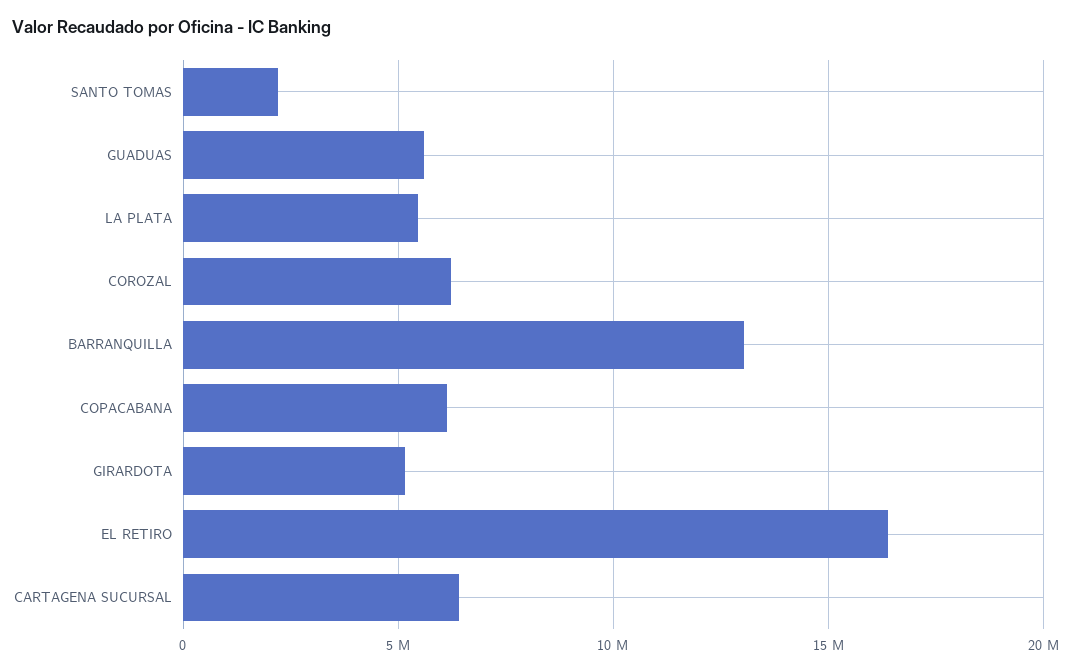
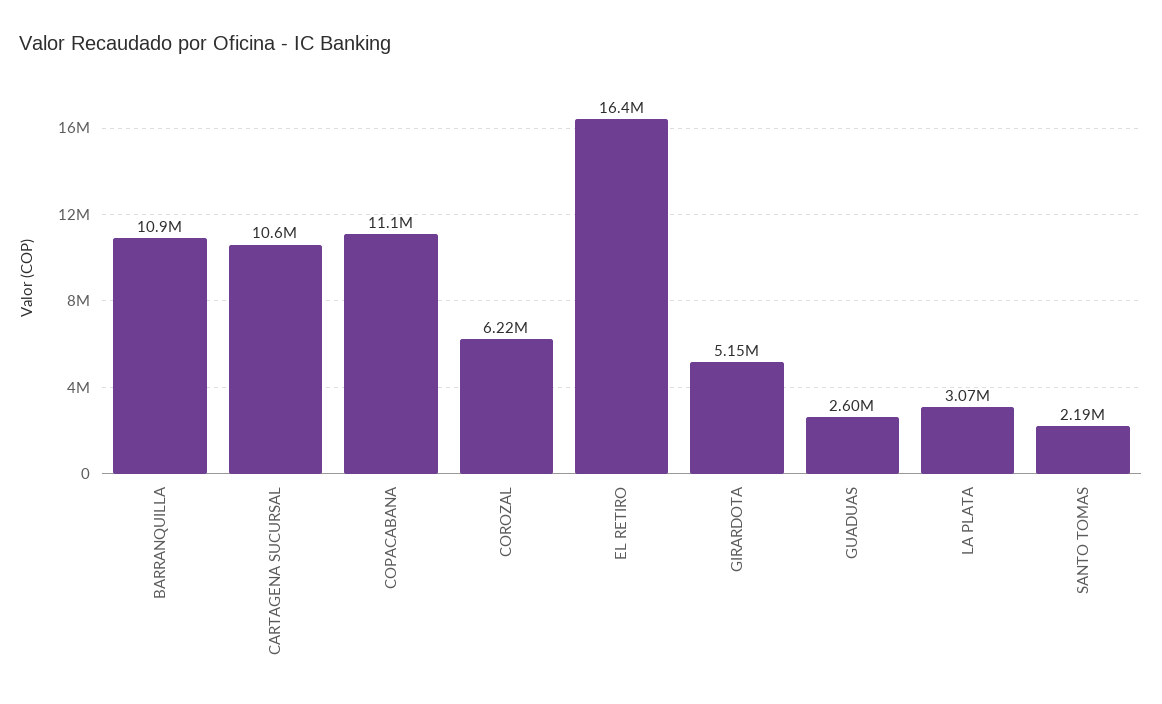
GUADUAS: 5500000 -> 2600000
LA PLATA: 5500000 -> 3070000
BARRANQUILLA: 13000000 -> 10900000
COPACABANA: 6000000 -> 11100000
CARTAGENA SUCURSAL: 6500000 -> 10600000

